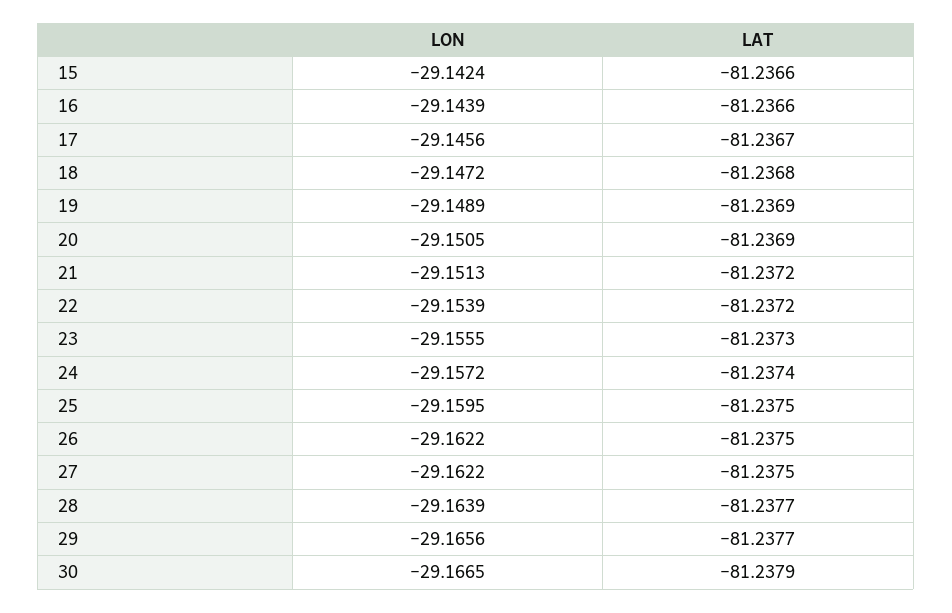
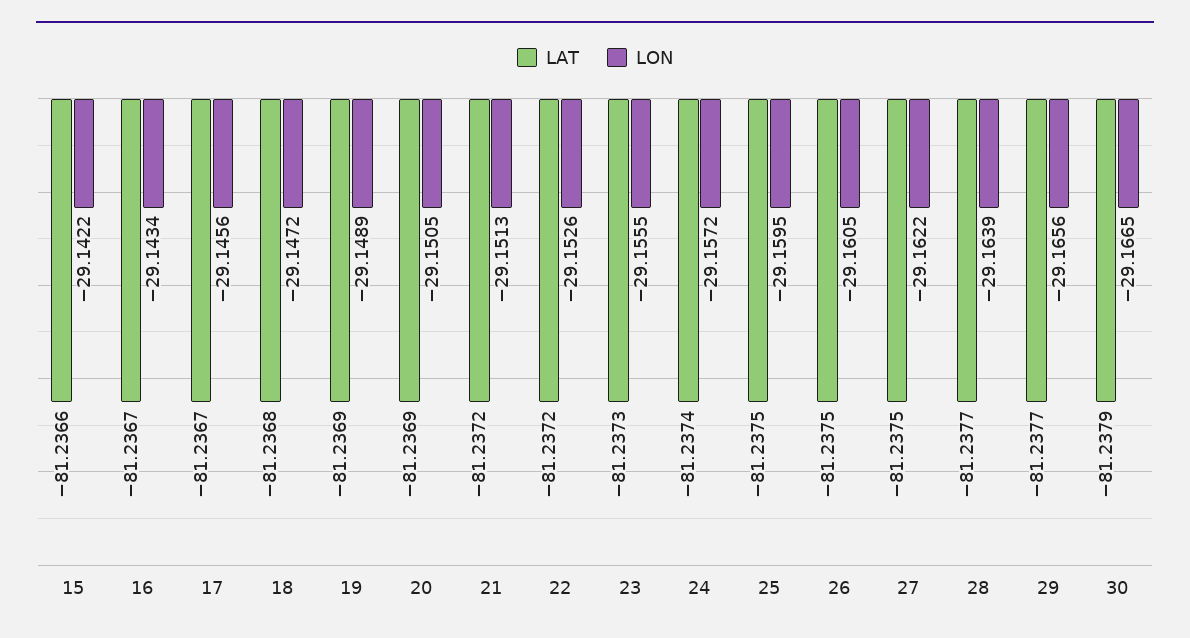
LON, 15: -29.1424 -> -29.1422
LON, 16: -29.1439 -> -29.1434
LAT, 16: -81.2366 -> -81.2367
LON, 22: -29.1539 -> -29.1526
LON, 26: -29.1622 -> -29.1605

